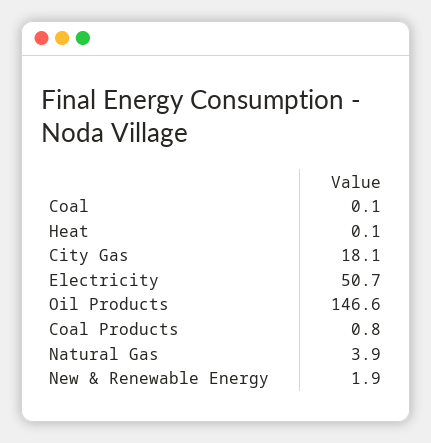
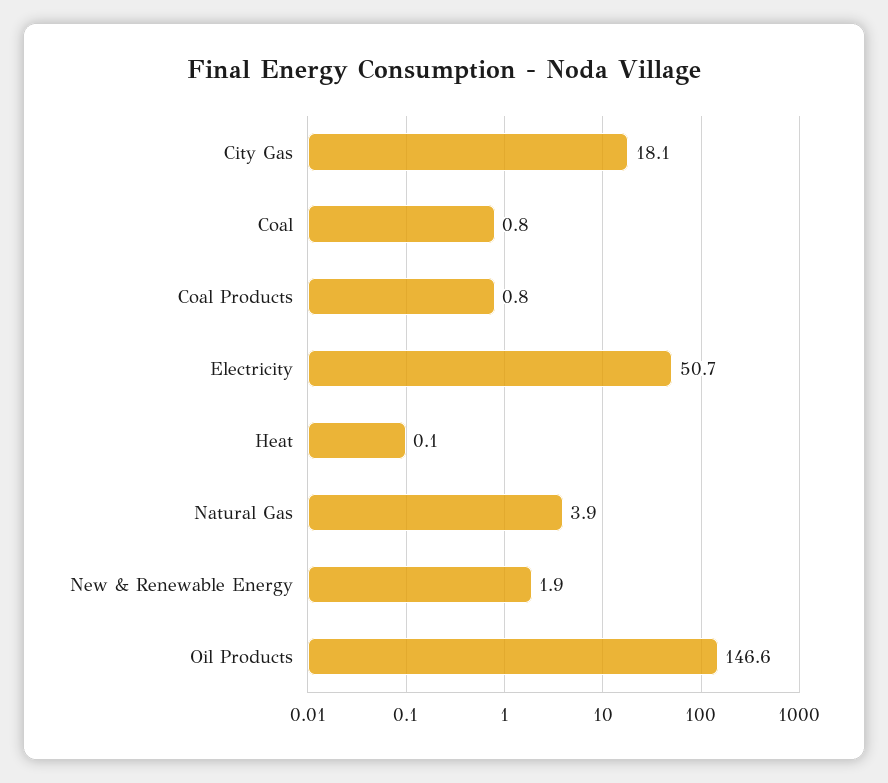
Coal: 0.1 -> 0.8

